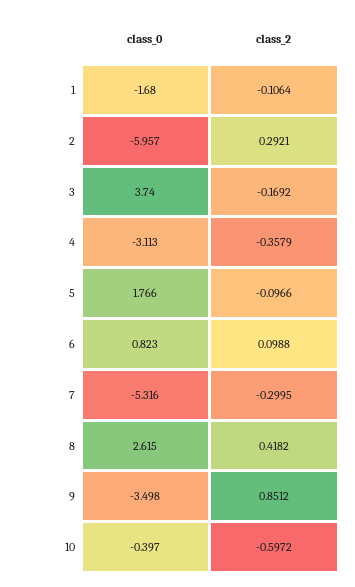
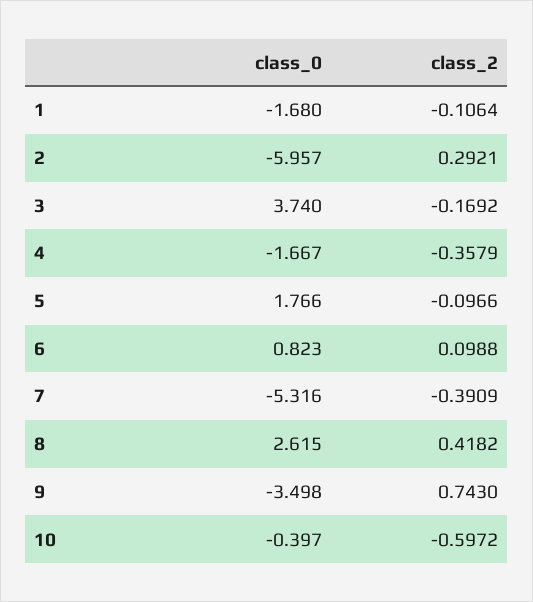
class_0, 4: -3.113 -> -1.667
class_2, 7: -0.2995 -> -0.3909
class_2, 9: 0.8512 -> 0.743

